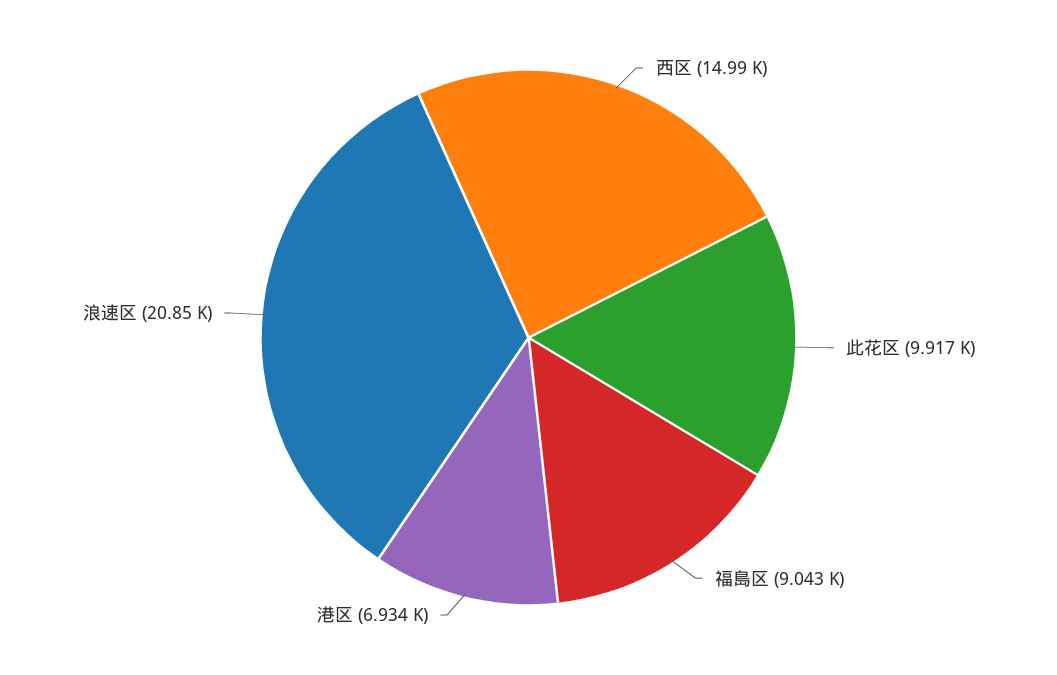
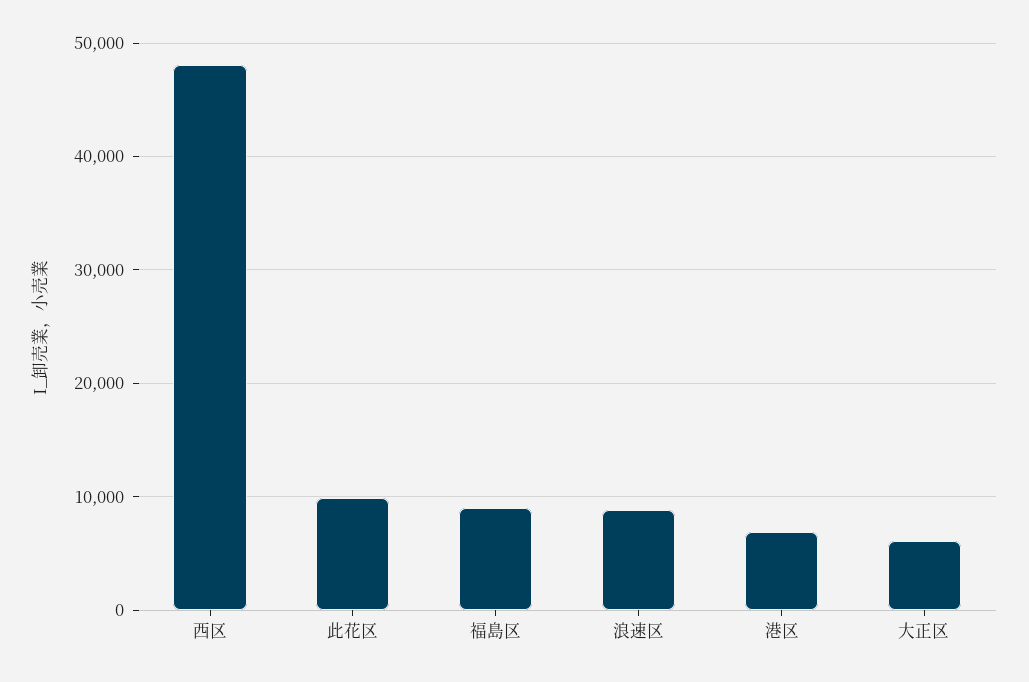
西区: 14990 -> 48000
浪速区: 20850 -> 9000
大正区: none -> 6000

